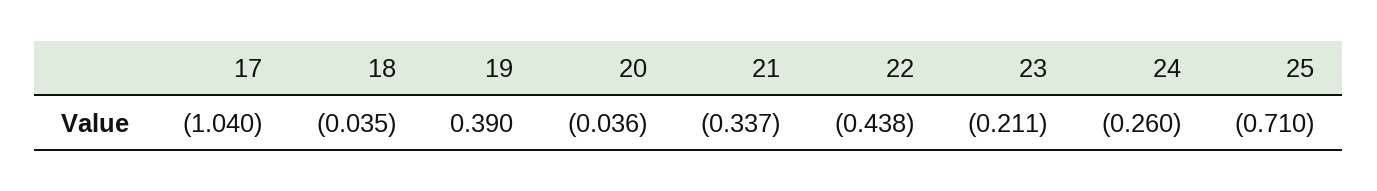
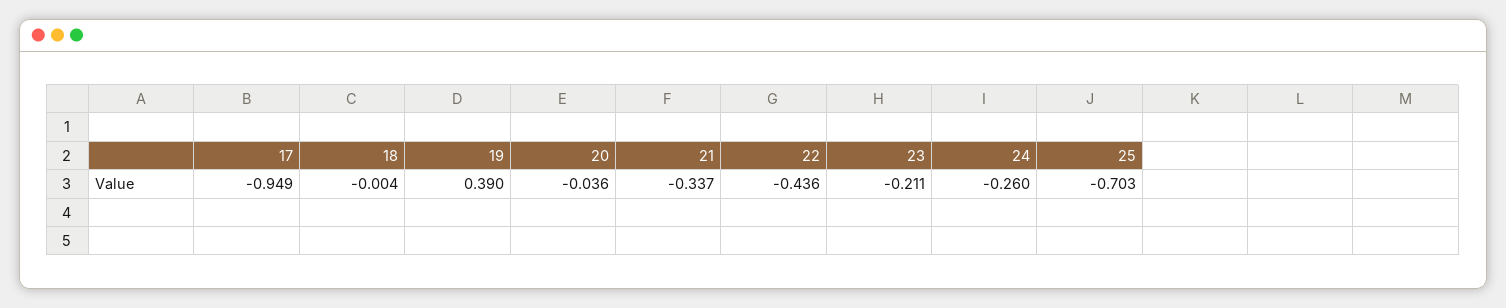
17: -1.04 -> -0.949
18: -0.035 -> -0.004
22: -0.438 -> -0.436
25: -0.71 -> -0.703

